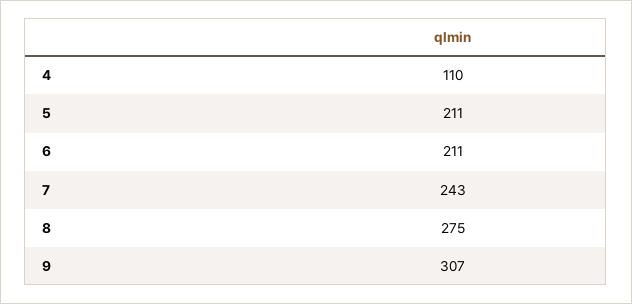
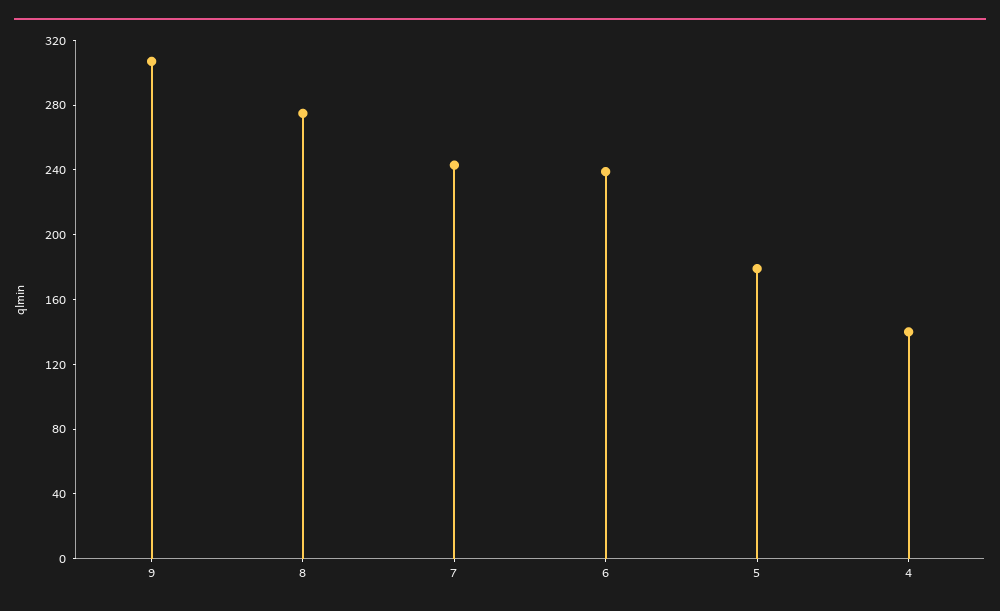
4: 110 -> 140
5: 211 -> 180
6: 211 -> 240

